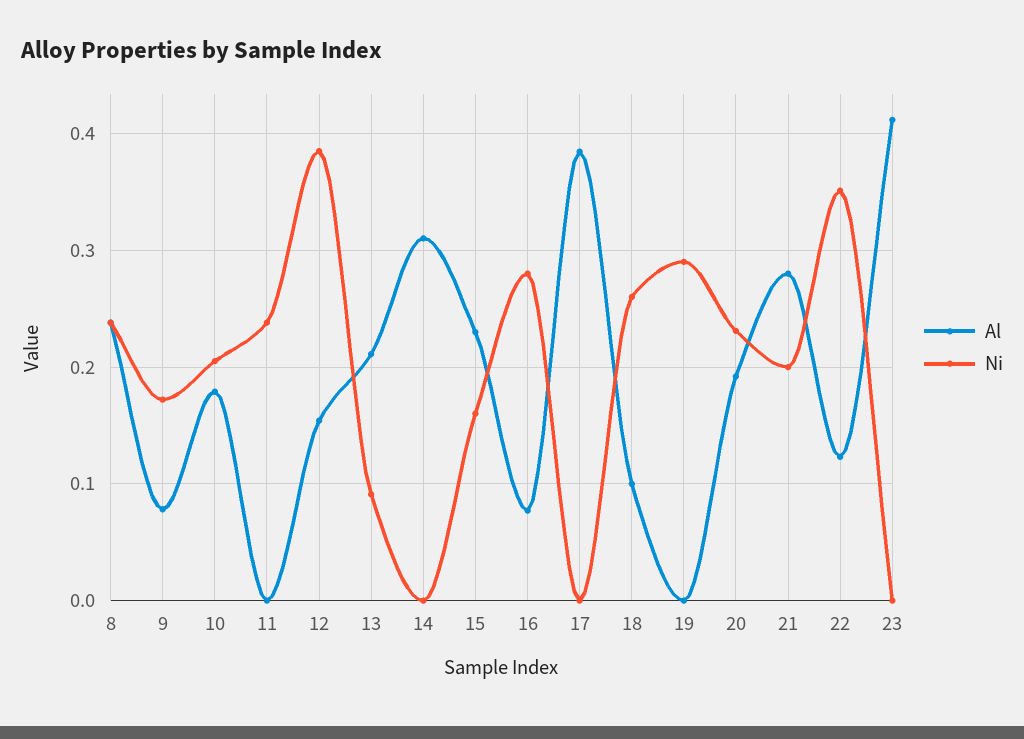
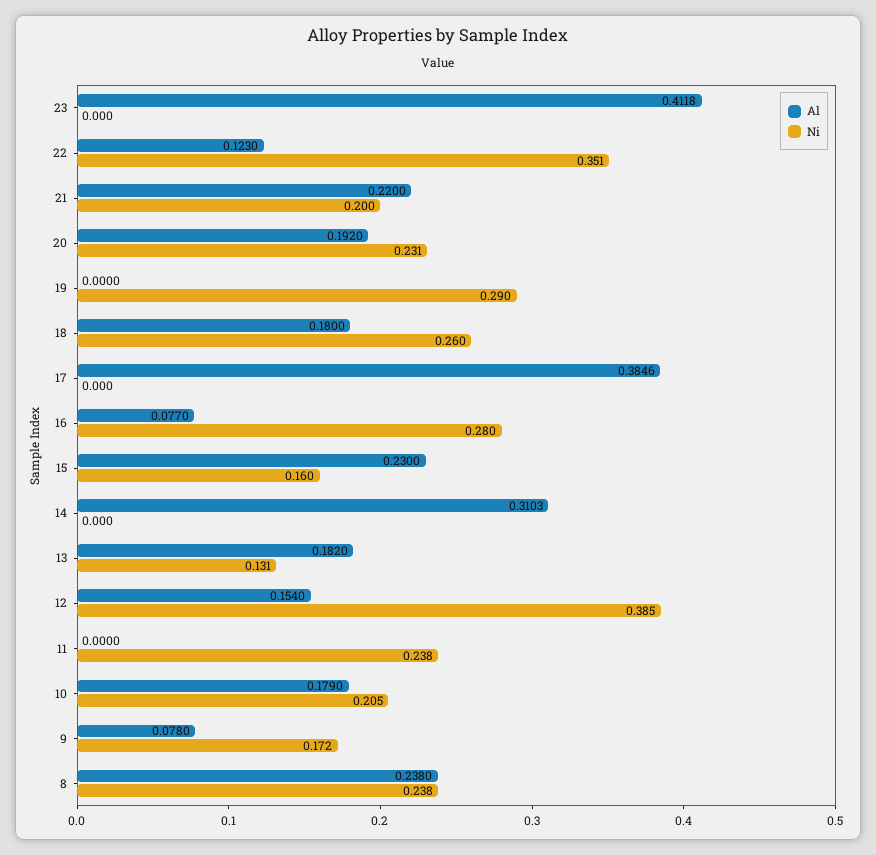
Al, 13: 0.21 -> 0.182
Ni, 13: 0.09 -> 0.131
Al, 18: 0.1 -> 0.18
Al, 21: 0.28 -> 0.22

